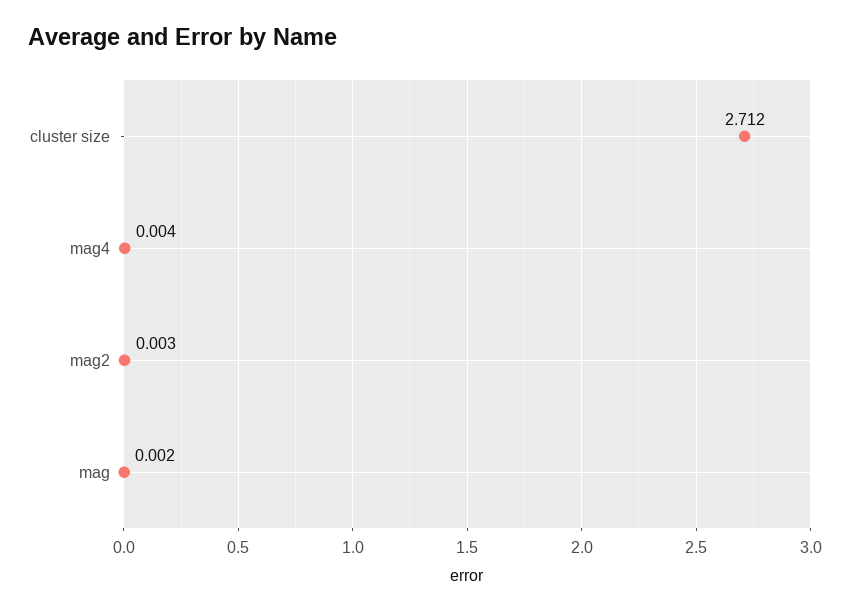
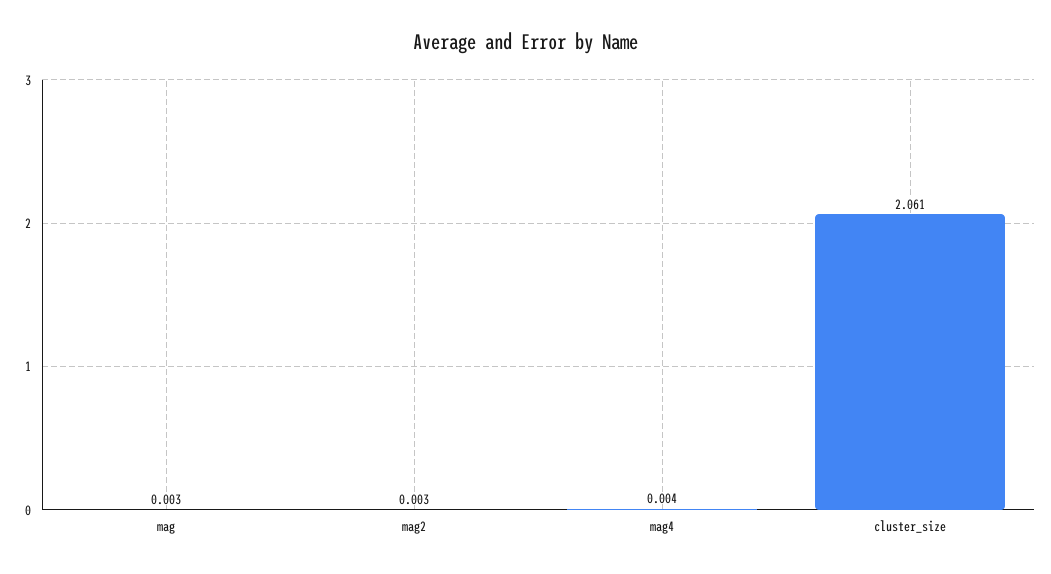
cluster size: 2.712 -> 2.061
mag: 0.002 -> 0.003

